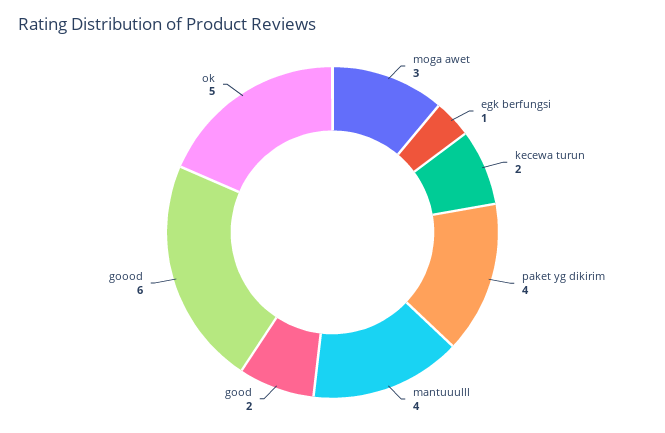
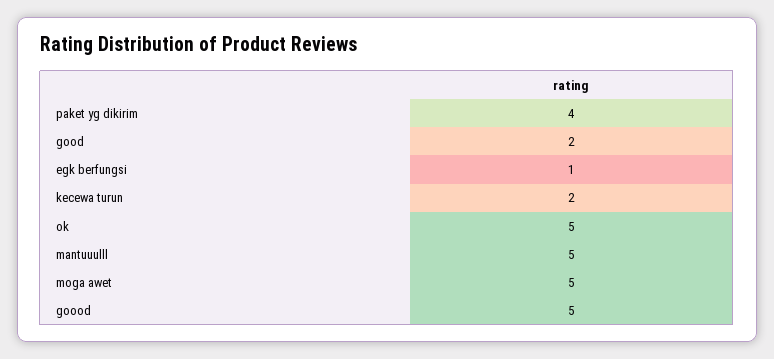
moga awet: 3 -> 5
mantuuulll: 4 -> 5
goood: 6 -> 5

